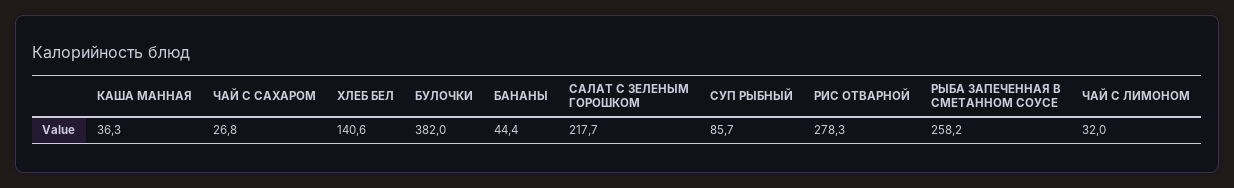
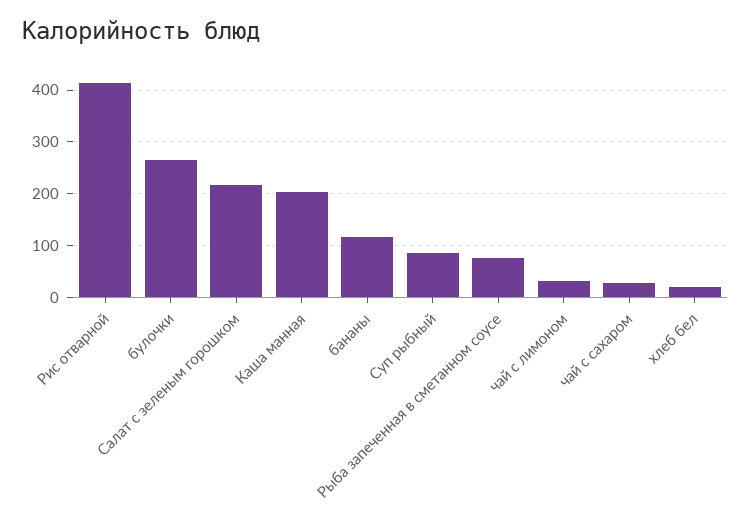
КАША МАННАЯ: 36.3 -> 200
ХЛЕБ БЕЛ: 140.6 -> 20
БУЛОЧКИ: 382 -> 260
БАНАНЫ: 44.4 -> 120
РИС ОТВАРНОЙ: 278.3 -> 420
РЫБА ЗАПЕЧЕННАЯ В СМЕТАННОМ СОУСЕ: 258.2 -> 80

